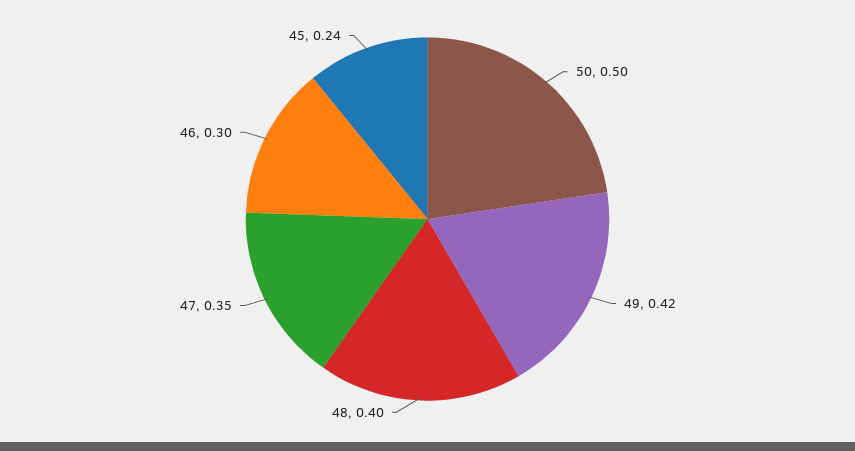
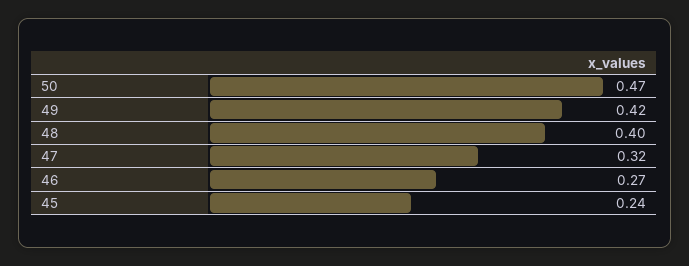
50: 0.5 -> 0.47
47: 0.35 -> 0.32
46: 0.3 -> 0.27

